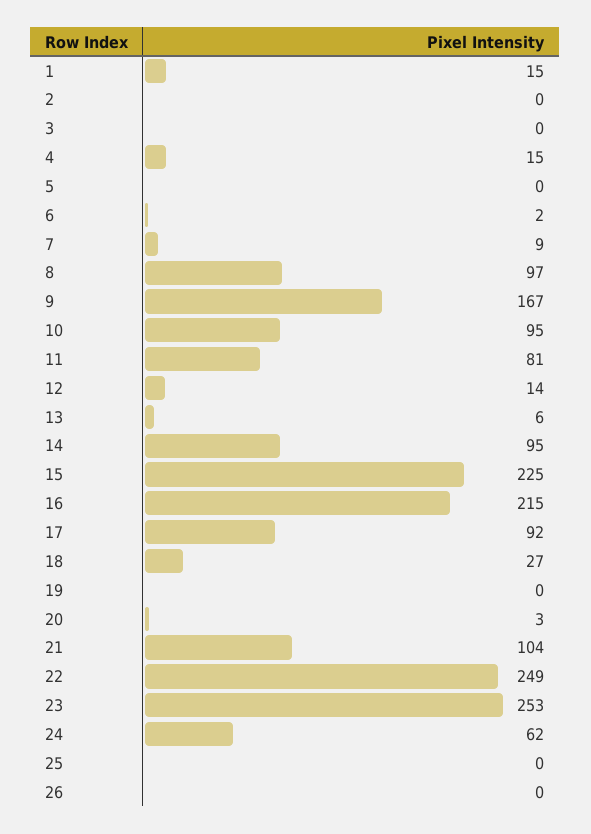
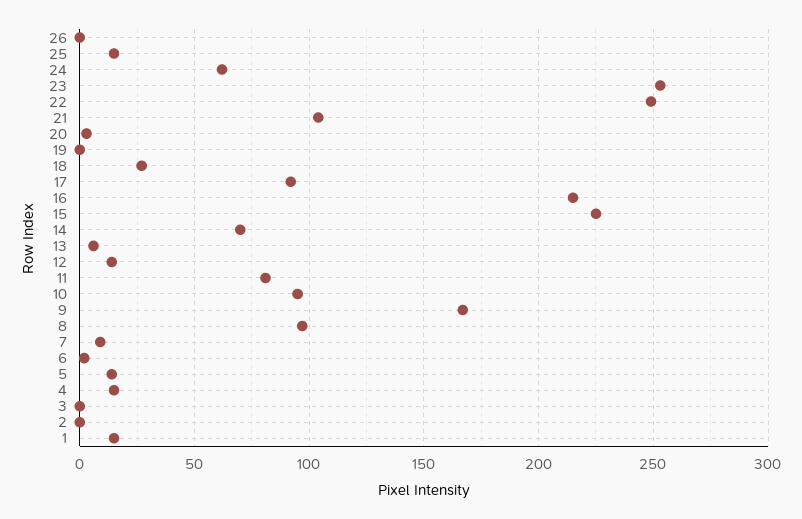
5: 0 -> 15
14: 95 -> 70
25: 0 -> 15

